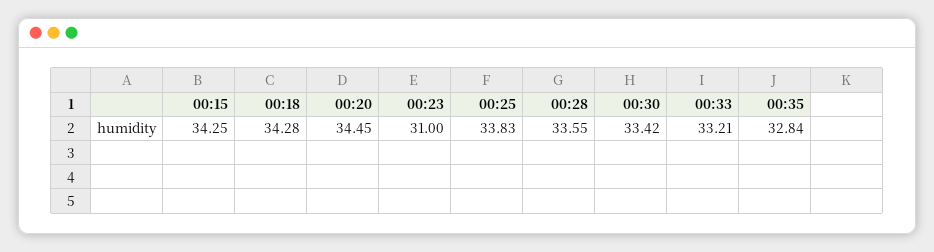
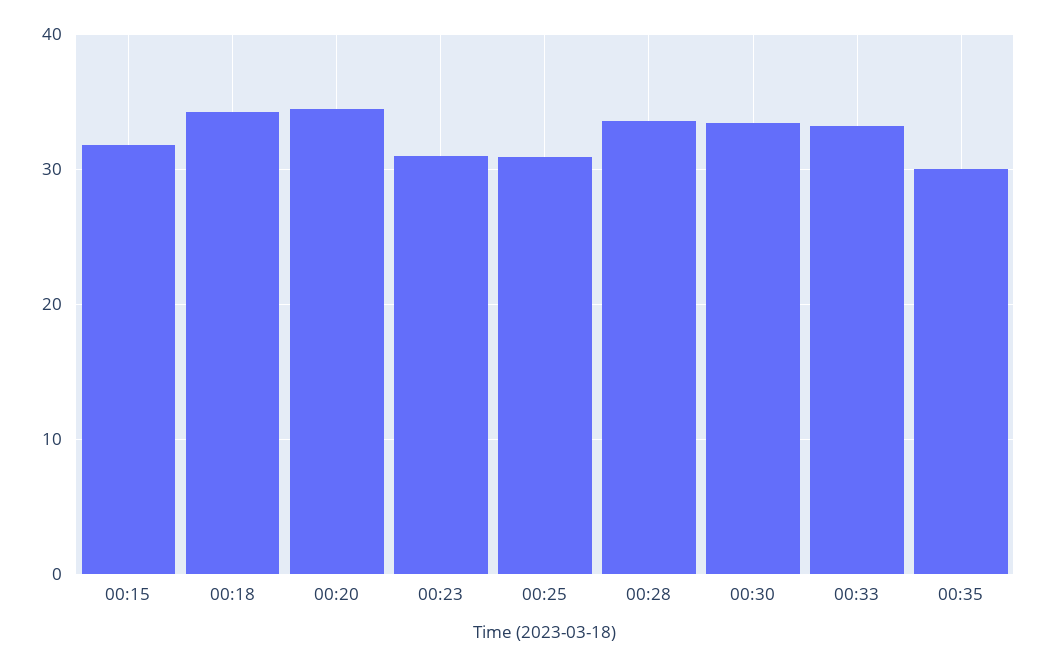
00:15: 34.25 -> 32
00:25: 33.83 -> 31
00:35: 32.84 -> 30

